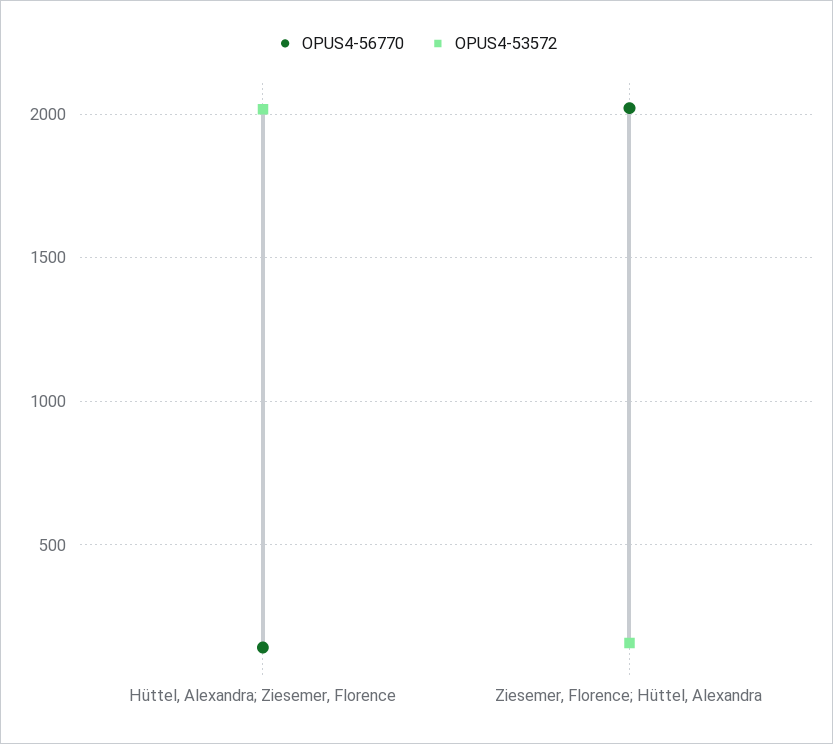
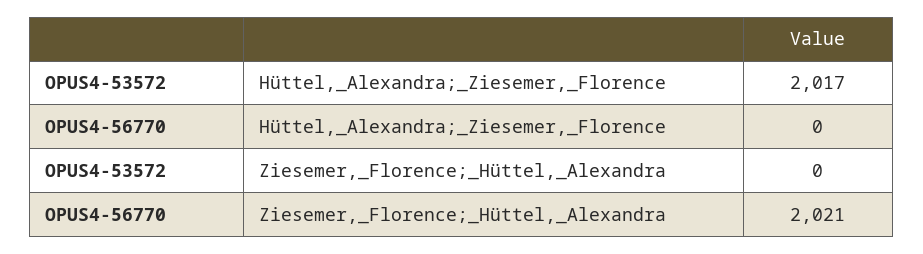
OPUS4-56770, Hüttel, Alexandra; Ziesemer, Florence: 150 -> 0
OPUS4-53572, Ziesemer, Florence; Hüttel, Alexandra: 150 -> 0

